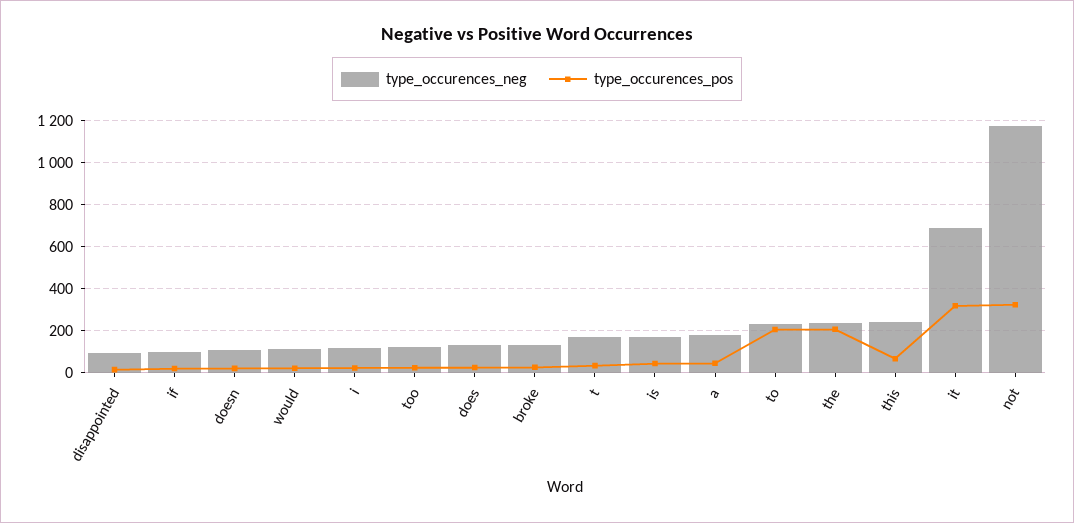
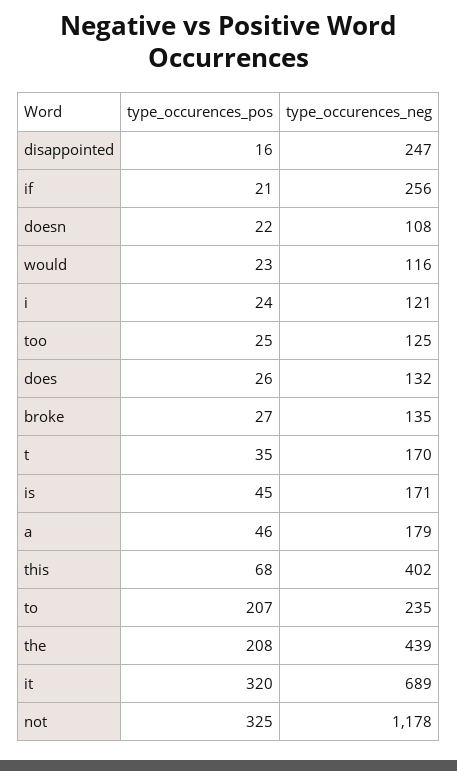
type_occurences_neg, disappointed: 100 -> 247
type_occurences_neg, if: 100 -> 256
type_occurences_neg, the: 250 -> 439
type_occurences_neg, this: 250 -> 402

